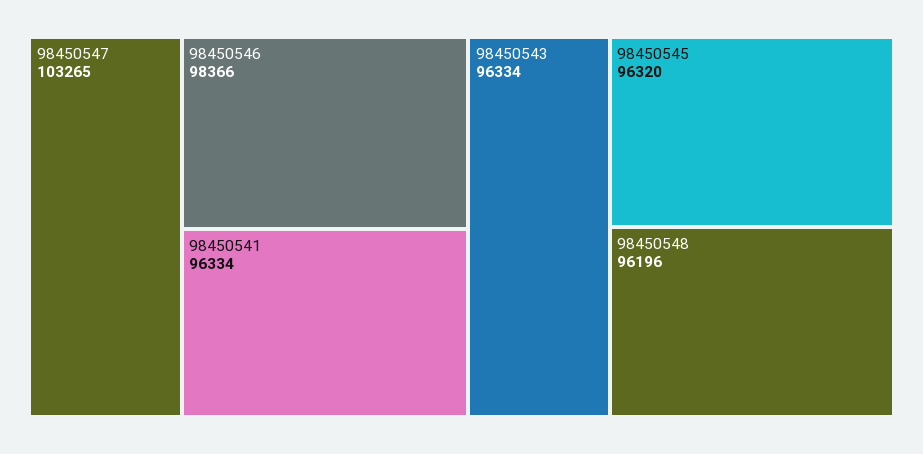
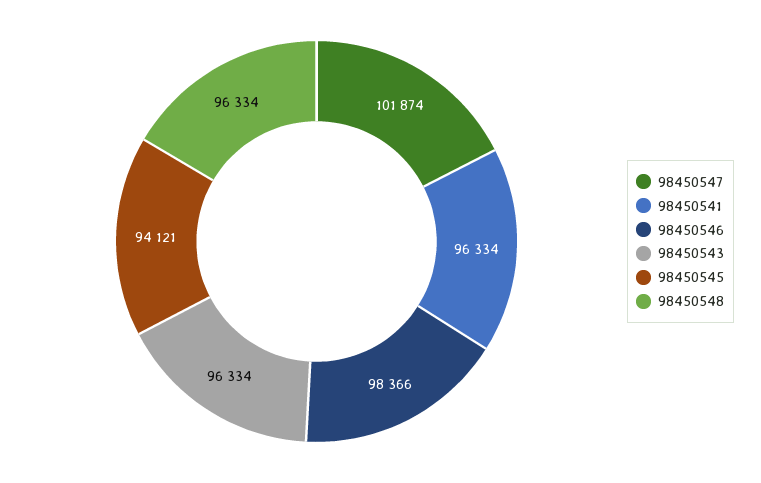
98450547: 103265 -> 101874
98450545: 96320 -> 94121
98450548: 96196 -> 96334

